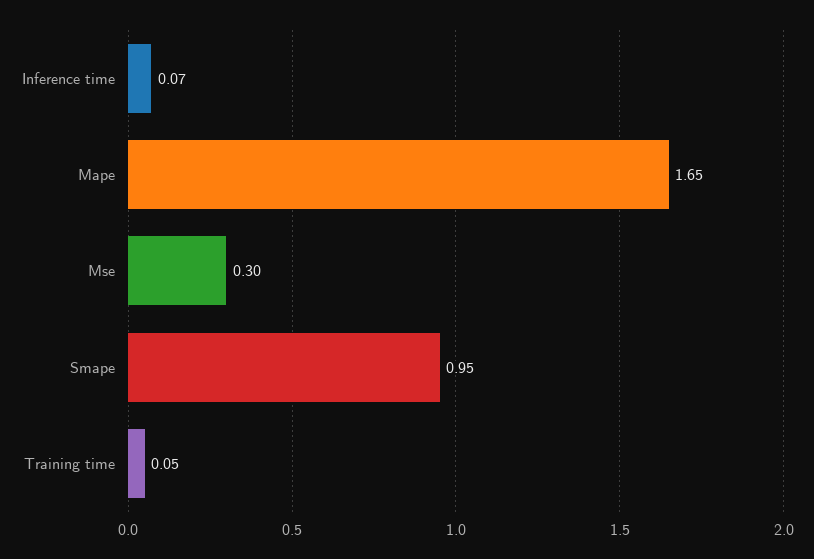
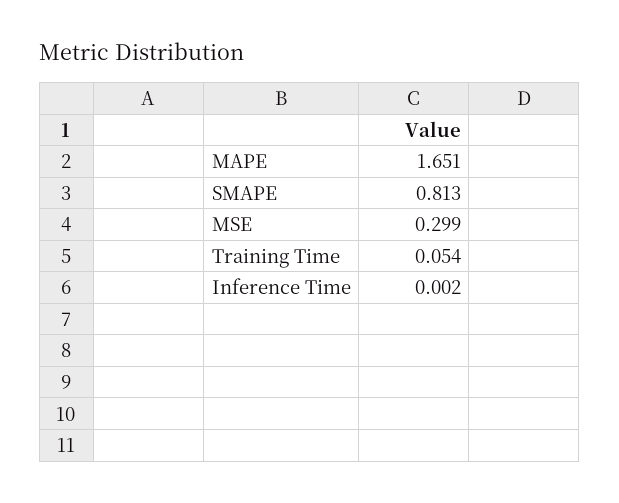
Inference time: 0.07 -> 0.002
Smape: 0.95 -> 0.813

